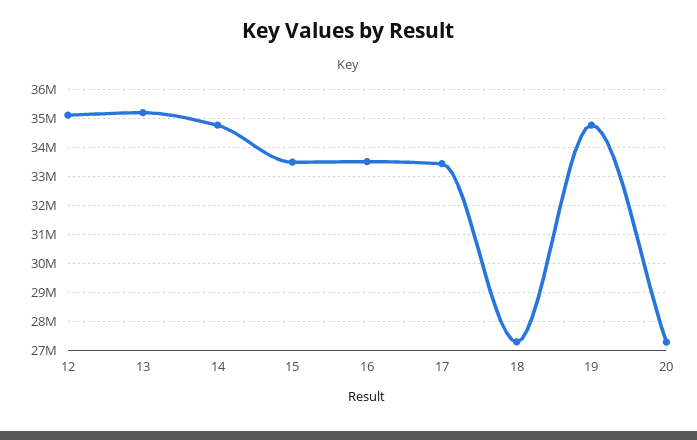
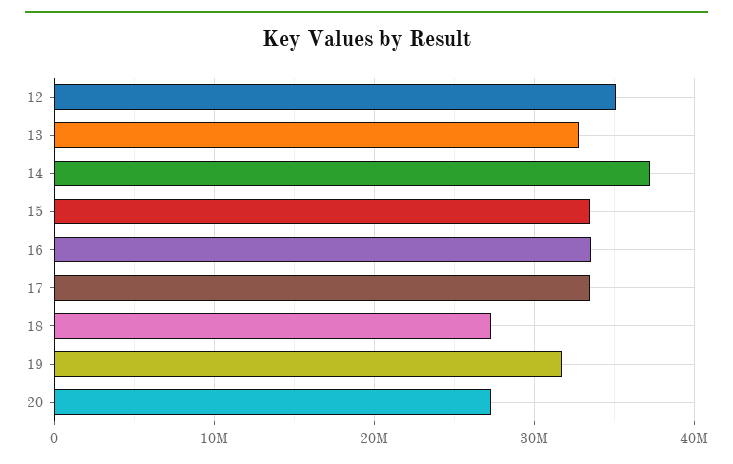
13: 35250000 -> 33000000
14: 34750000 -> 37000000
19: 34750000 -> 32000000

